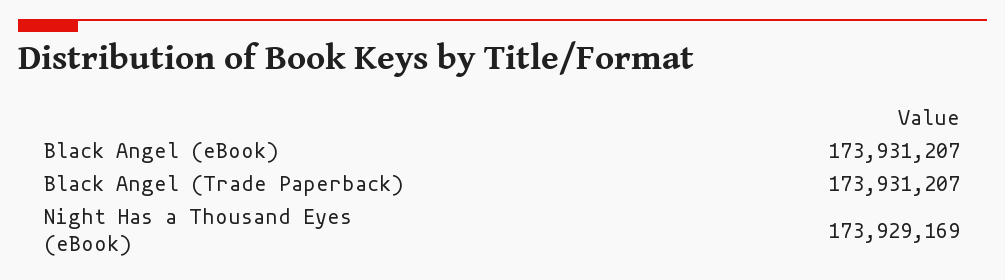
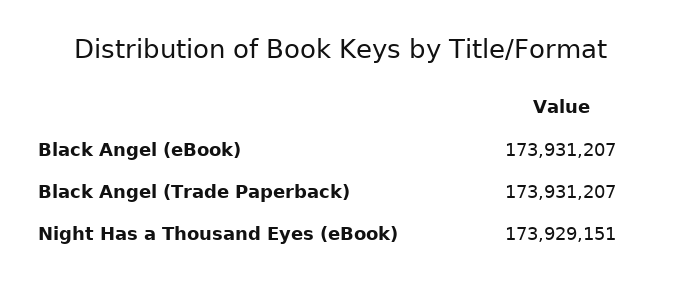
Night Has a Thousand Eyes (eBook): 173929169 -> 173929151

